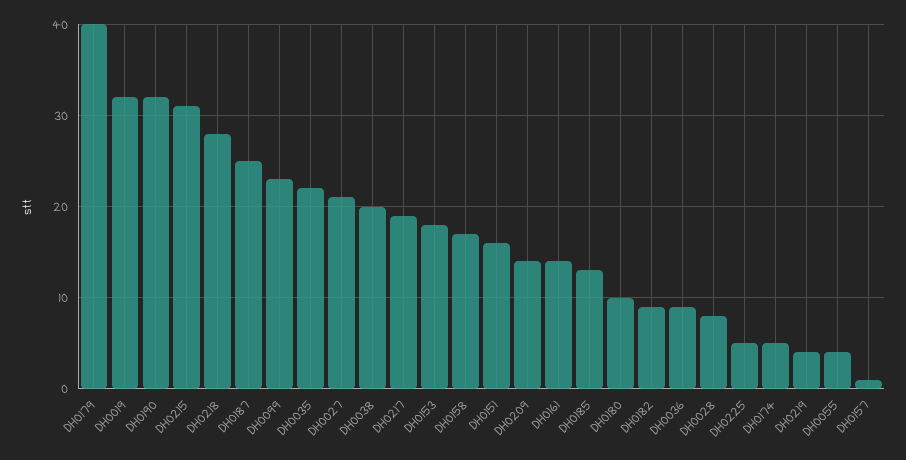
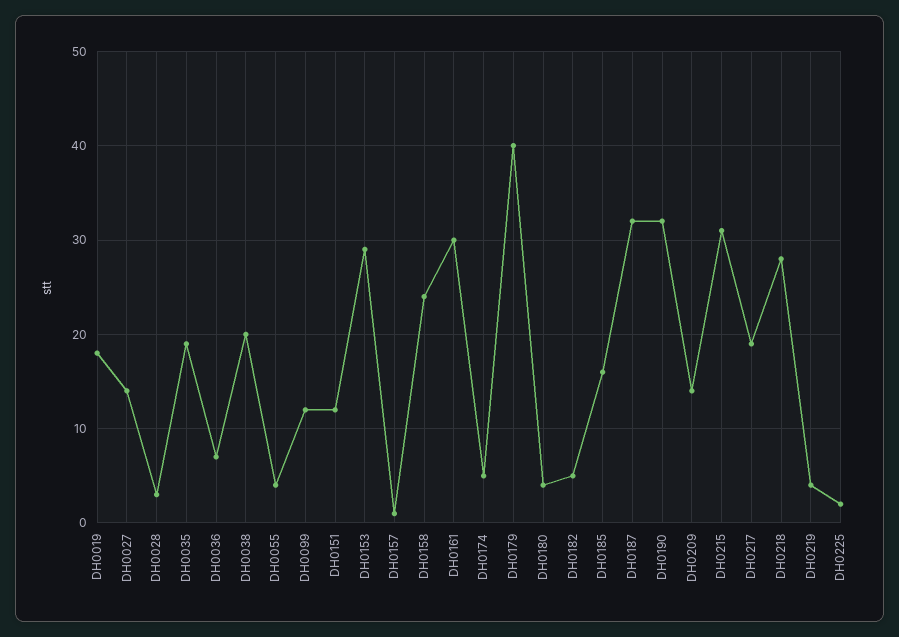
DH0019: 32 -> 18
DH0187: 25 -> 32
DH0099: 23 -> 12
DH0035: 22 -> 19
DH0027: 21 -> 14
DH0153: 18 -> 29
DH0158: 17 -> 24
DH0151: 16 -> 12
DH0161: 14 -> 30
DH0185: 13 -> 16
DH0180: 10 -> 4
DH0182: 9 -> 5
DH0036: 9 -> 7
DH0028: 8 -> 3
DH0225: 5 -> 2

